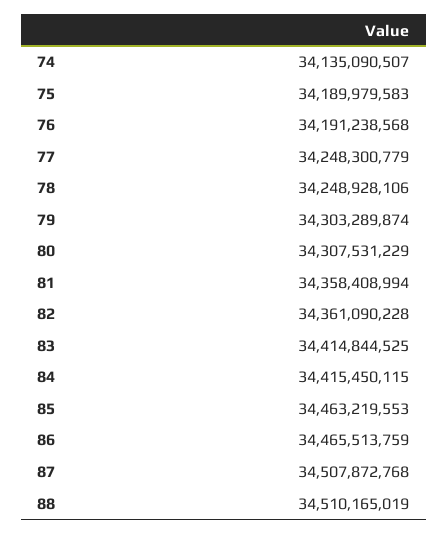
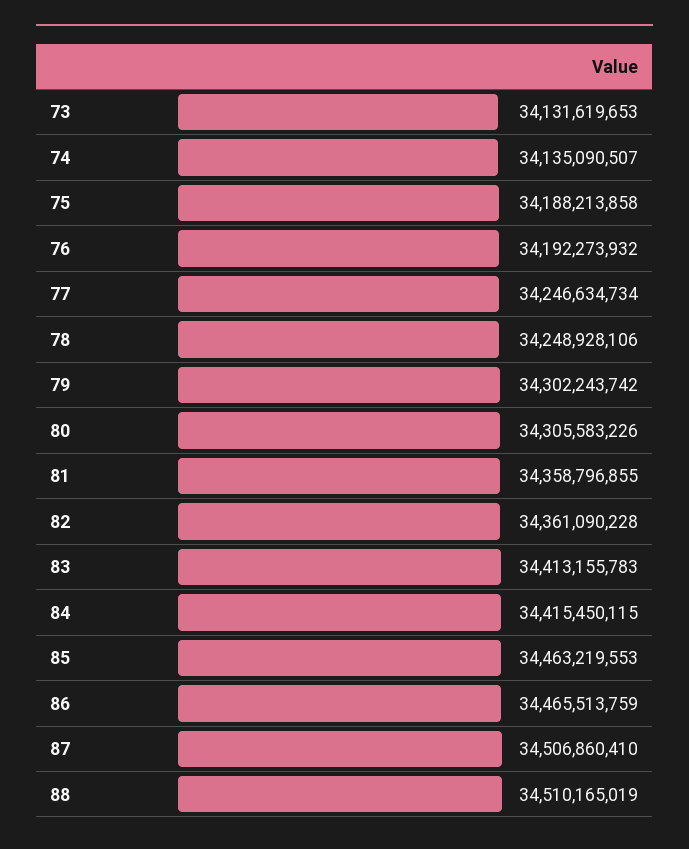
75: 34189979583 -> 34188213858
76: 34191238568 -> 34192273932
77: 34248300779 -> 34246634734
79: 34303289874 -> 34302243742
80: 34307531229 -> 34305583226
81: 34358408994 -> 34358796855
83: 34414844525 -> 34413155783
87: 34507872768 -> 34506860410
73: none -> 34131619653

